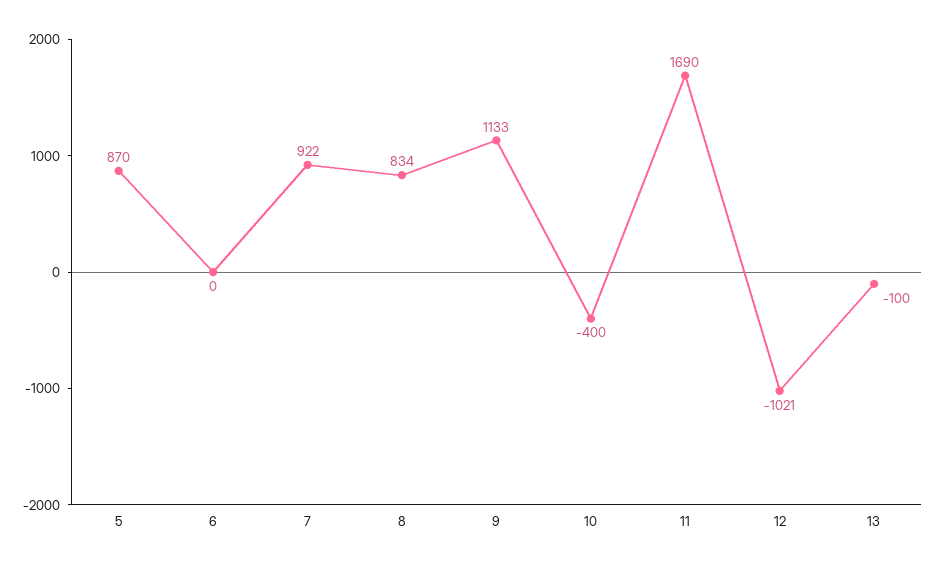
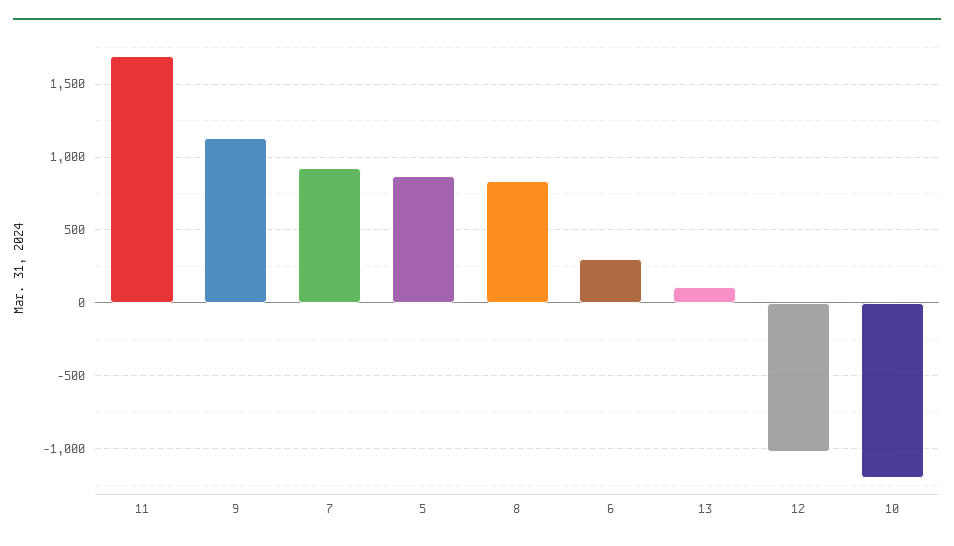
6: 0 -> 300
10: -400 -> -1200
13: -100 -> 100

